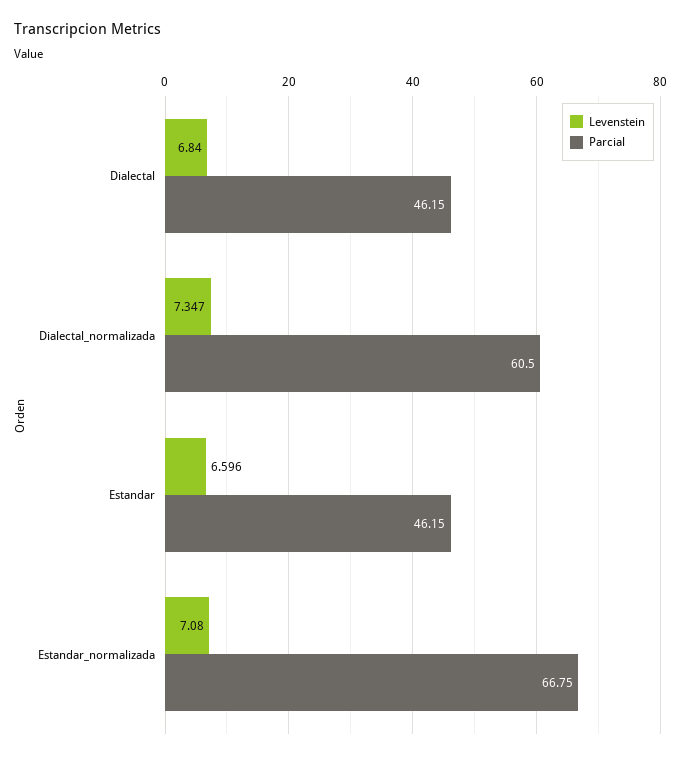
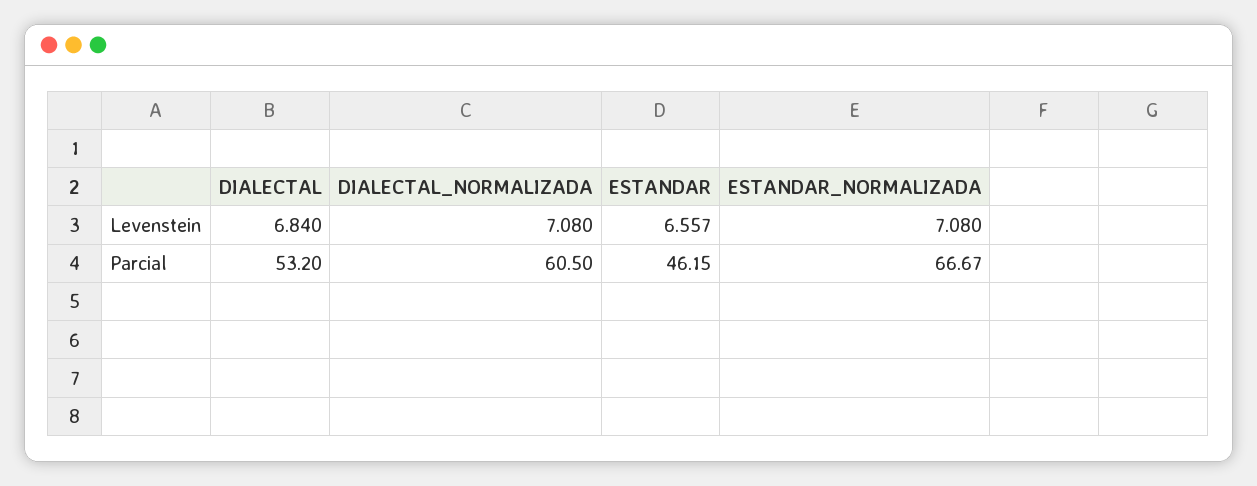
Parcial, Dialectal: 46.15 -> 53.2
Levenstein, Dialectal_normalizada: 7.347 -> 7.08
Levenstein, Estandar: 6.596 -> 6.557
Parcial, Estandar_normalizada: 66.75 -> 66.67

